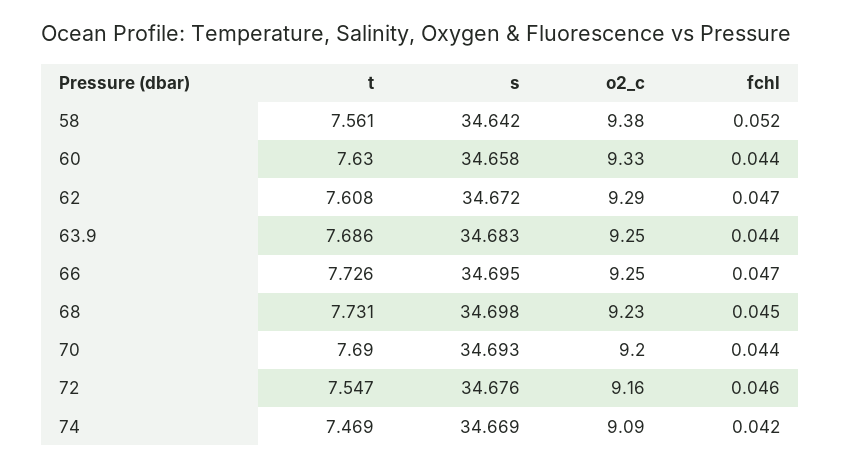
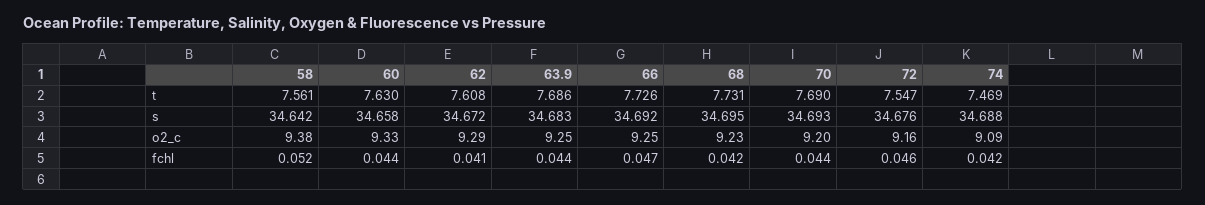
fchl, 62: 0.047 -> 0.041
s, 66: 34.695 -> 34.692
s, 68: 34.698 -> 34.695
fchl, 68: 0.045 -> 0.042
s, 74: 34.669 -> 34.688

